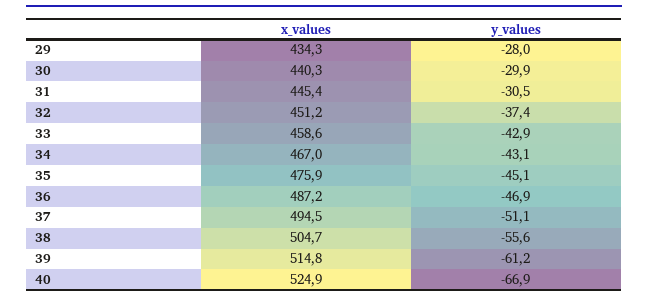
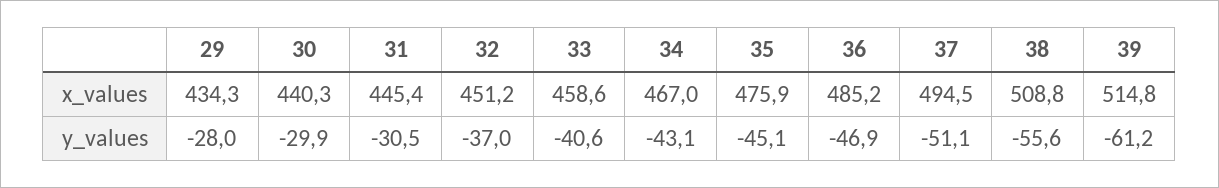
y_values, 32: -37.4 -> -37
y_values, 33: -42.9 -> -40.6
x_values, 36: 487.2 -> 485.2
x_values, 38: 504.7 -> 508.8
x_values, 40: 524.9 -> none
y_values, 40: -66.9 -> none

